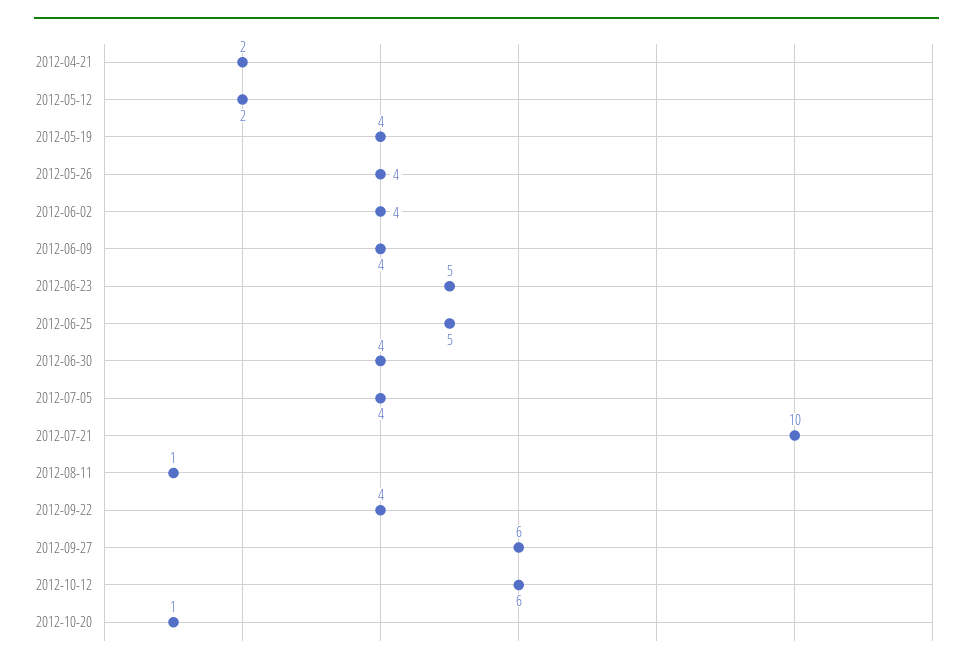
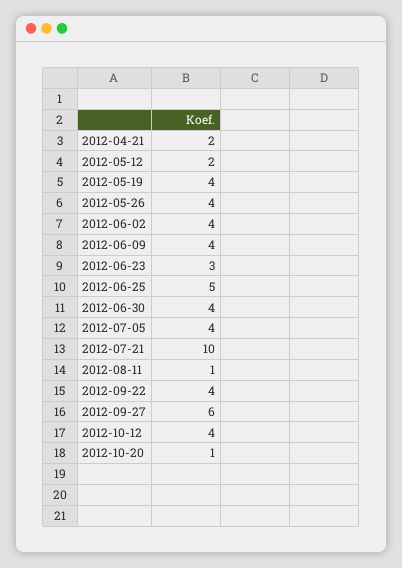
2012-06-23: 5 -> 3
2012-10-12: 6 -> 4

